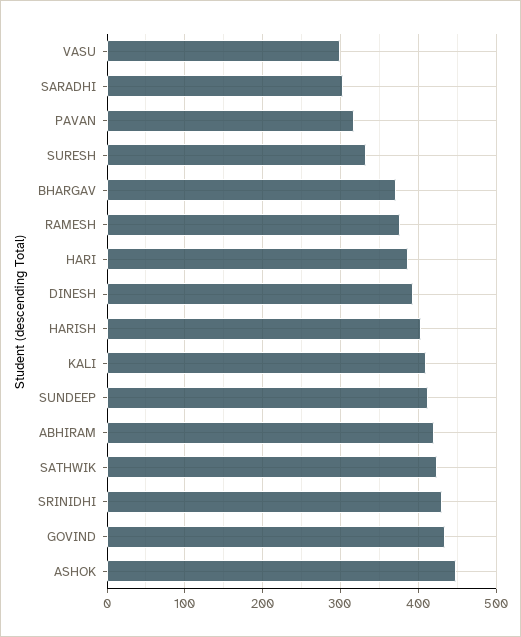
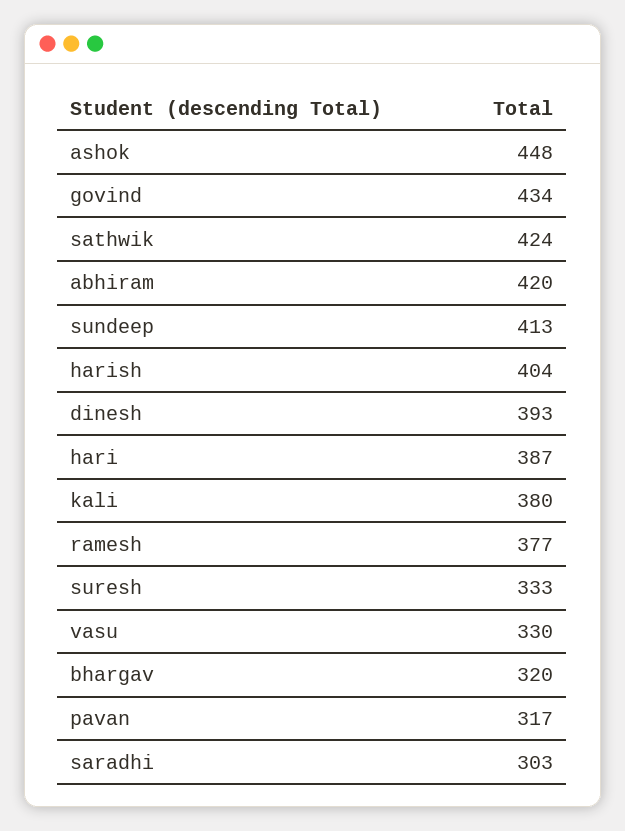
VASU: 300 -> 330
BHARGAV: 370 -> 320
KALI: 410 -> 380
SRINIDHI: 430 -> none

